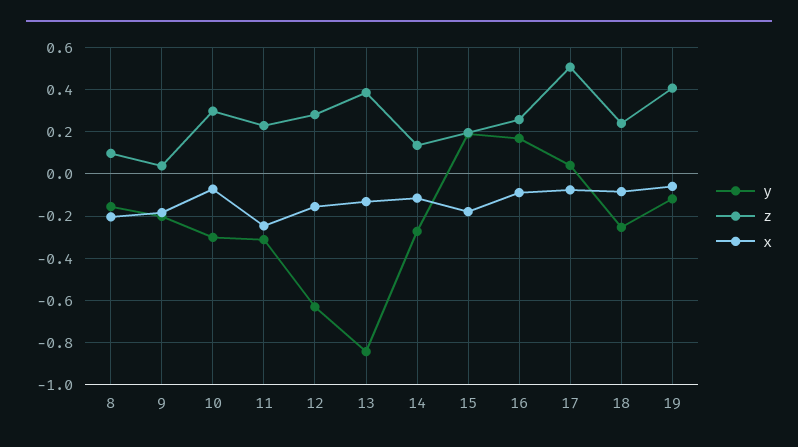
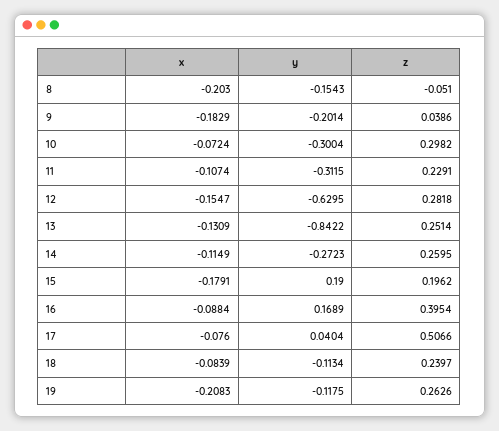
z, 8: 0.1 -> -0.051
x, 11: -0.25 -> -0.1074
z, 13: 0.4 -> 0.2514
z, 14: 0.15 -> 0.2595
z, 16: 0.25 -> 0.3954
y, 18: -0.25 -> -0.1134
z, 19: 0.4 -> 0.2626
x, 19: -0.05 -> -0.2083

